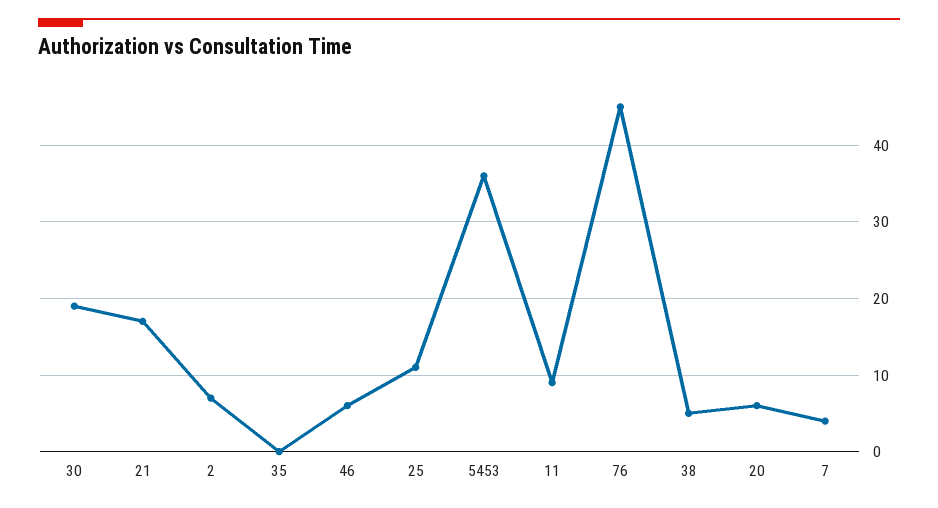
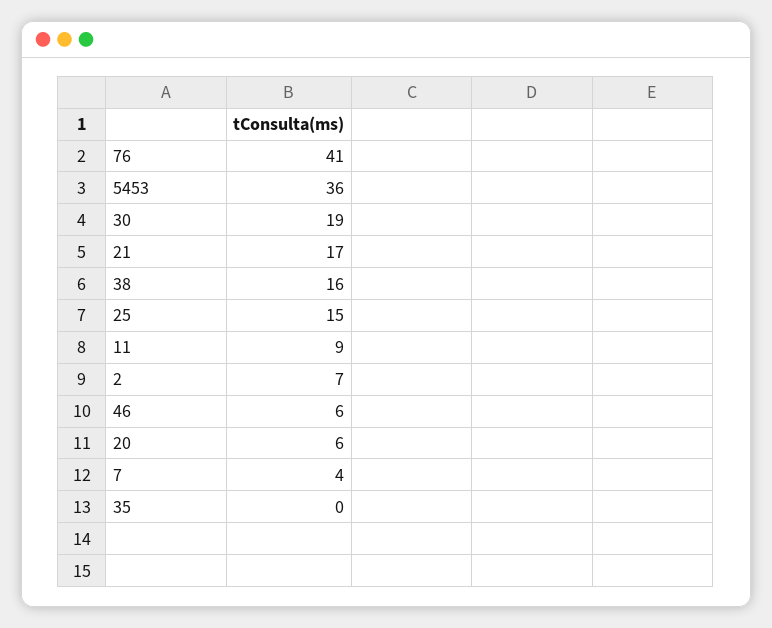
25: 11 -> 15
76: 45 -> 41
38: 5 -> 16

